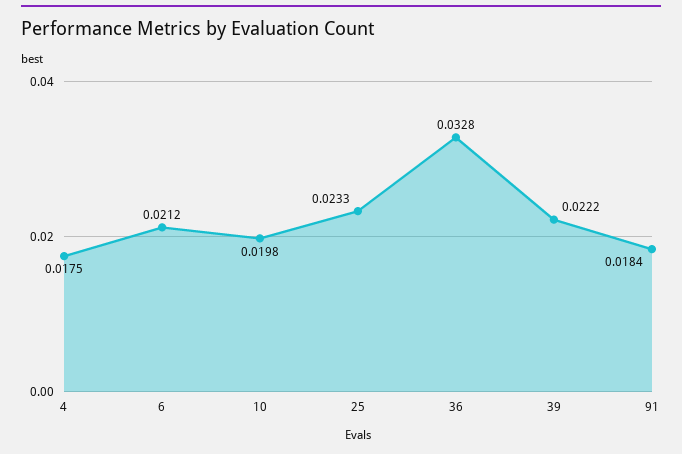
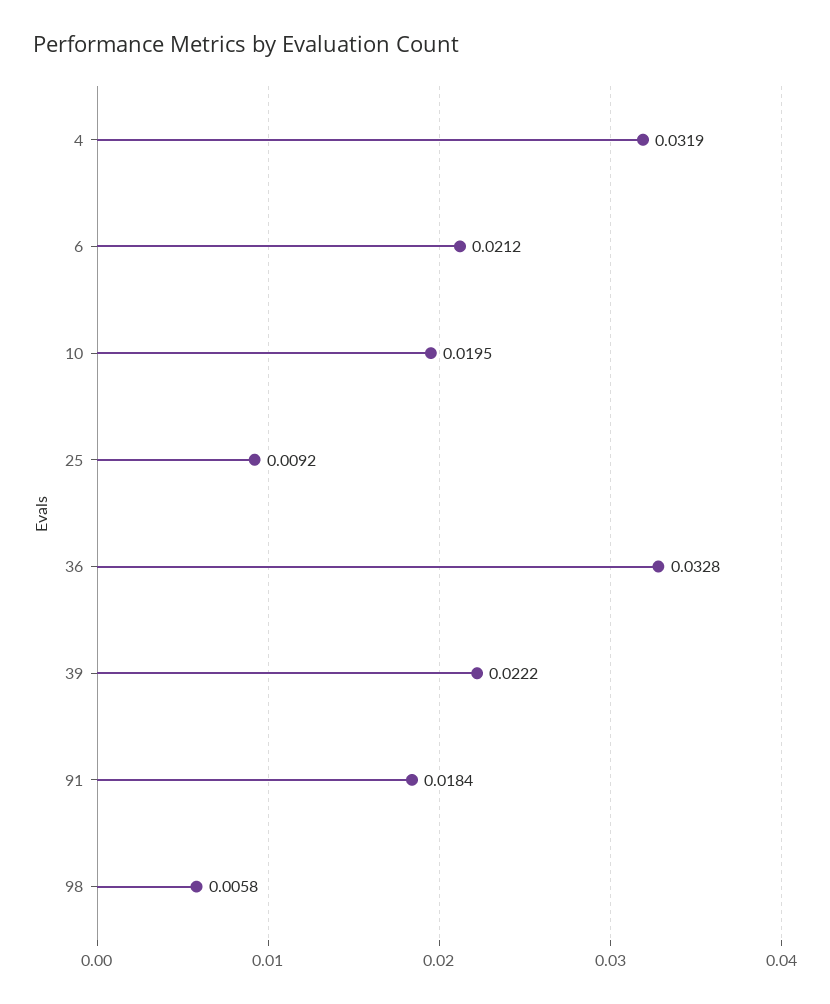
4: 0.0175 -> 0.0319
10: 0.0198 -> 0.0195
25: 0.0233 -> 0.0092
98: none -> 0.0058

